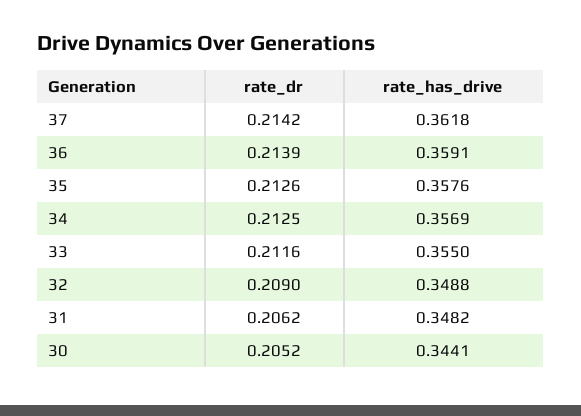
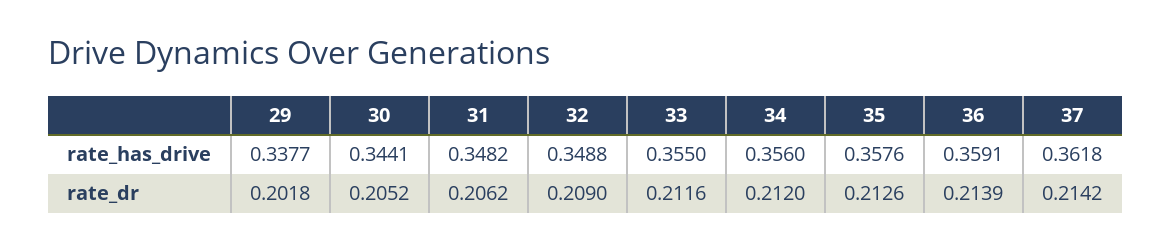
rate_dr, 34: 0.2125 -> 0.212
rate_has_drive, 34: 0.3569 -> 0.356
rate_has_drive, 29: none -> 0.3377
rate_dr, 29: none -> 0.2018

